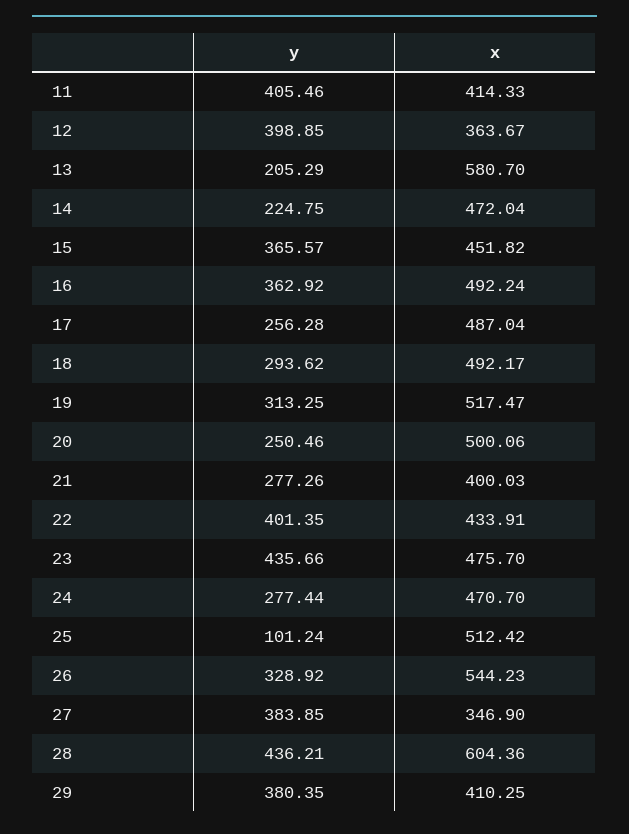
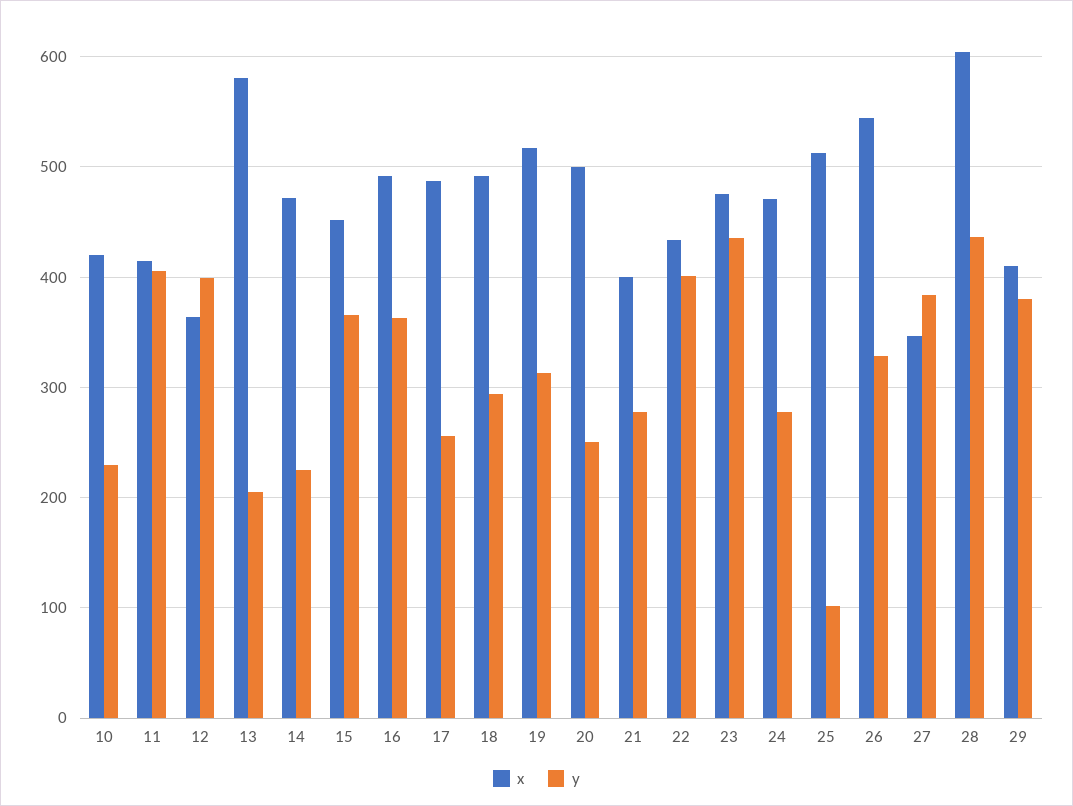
x, 10: none -> 420
y, 10: none -> 230

